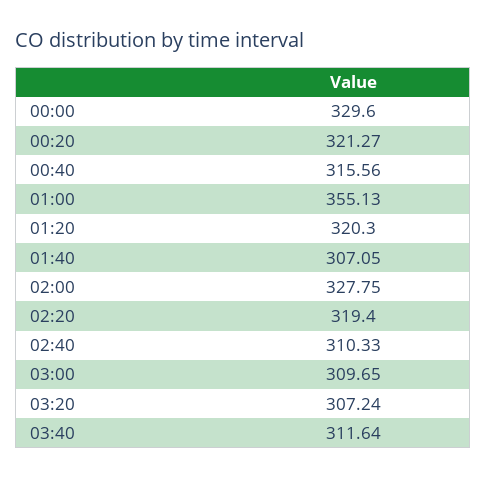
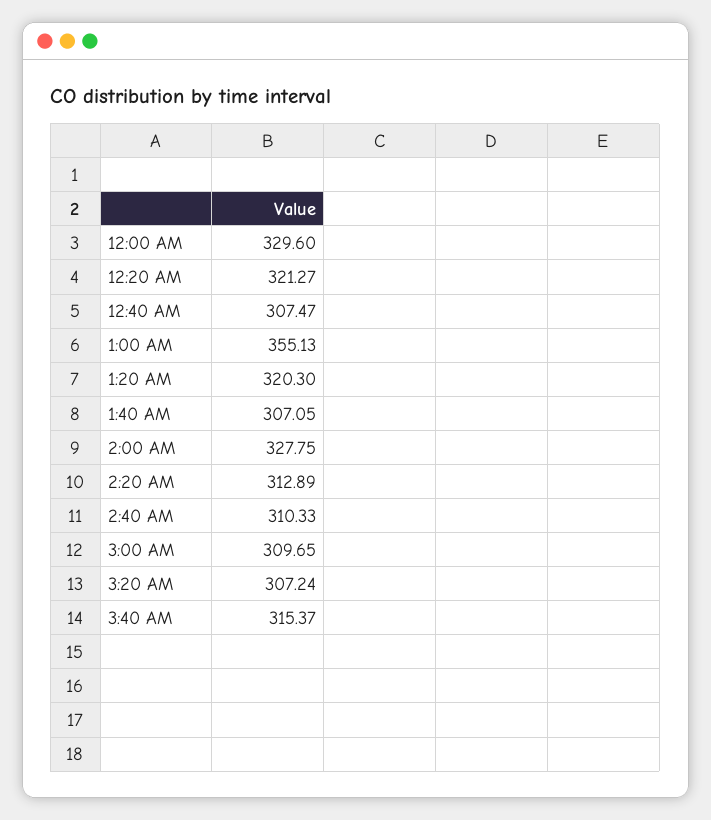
00:40: 315.56 -> 307.47
02:20: 319.4 -> 312.89
03:40: 311.64 -> 315.37

